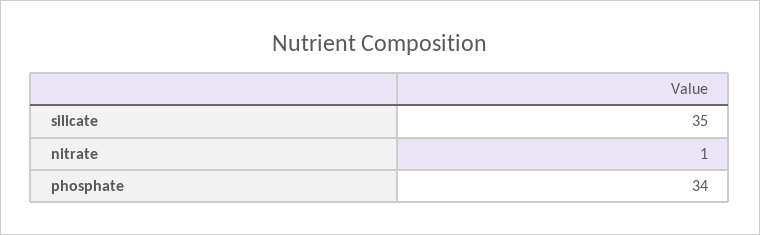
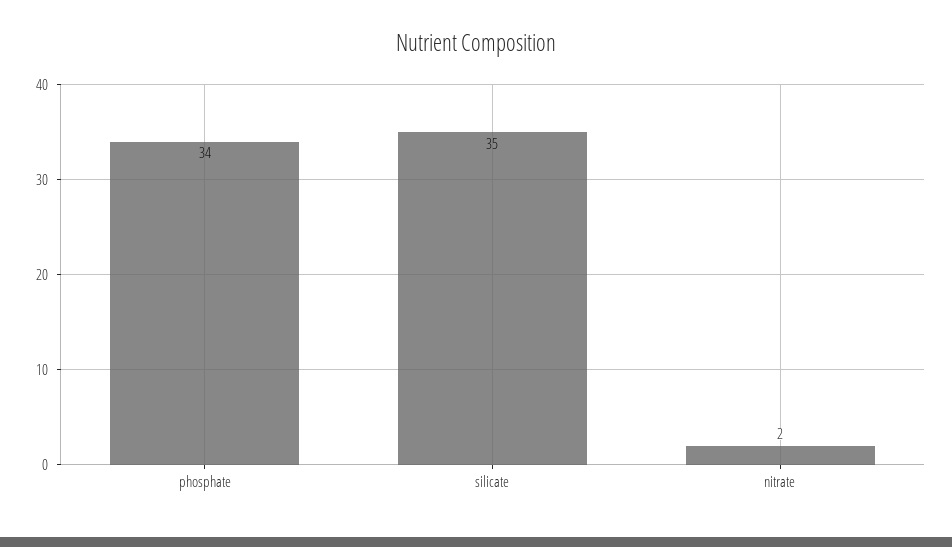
nitrate: 1 -> 2

